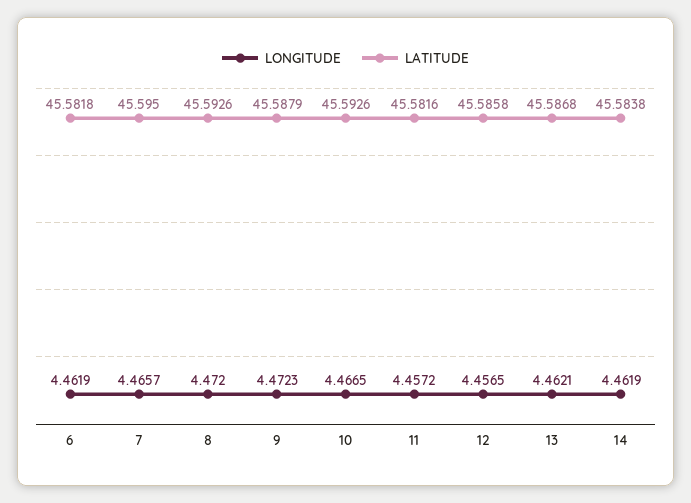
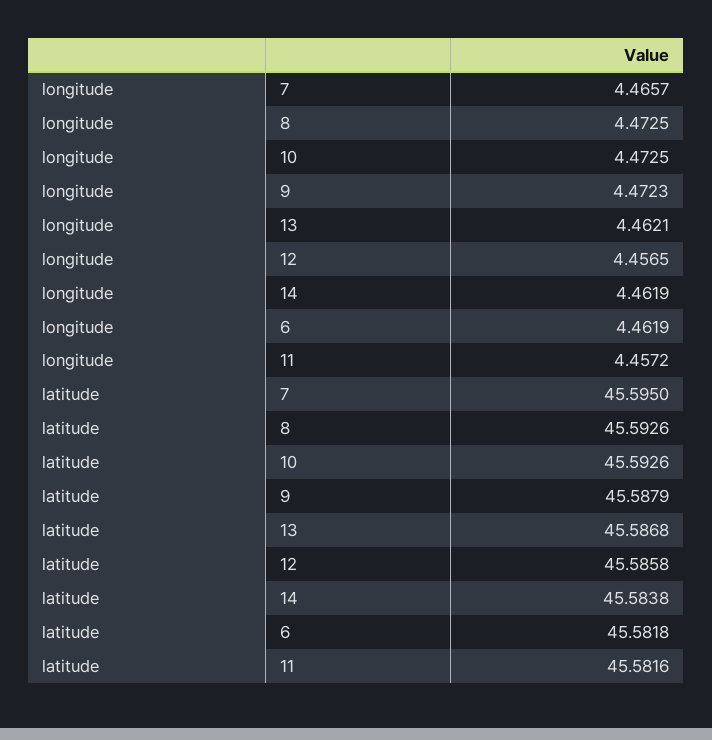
LONGITUDE, 8: 4.472 -> 4.4725
LONGITUDE, 10: 4.4665 -> 4.4725

